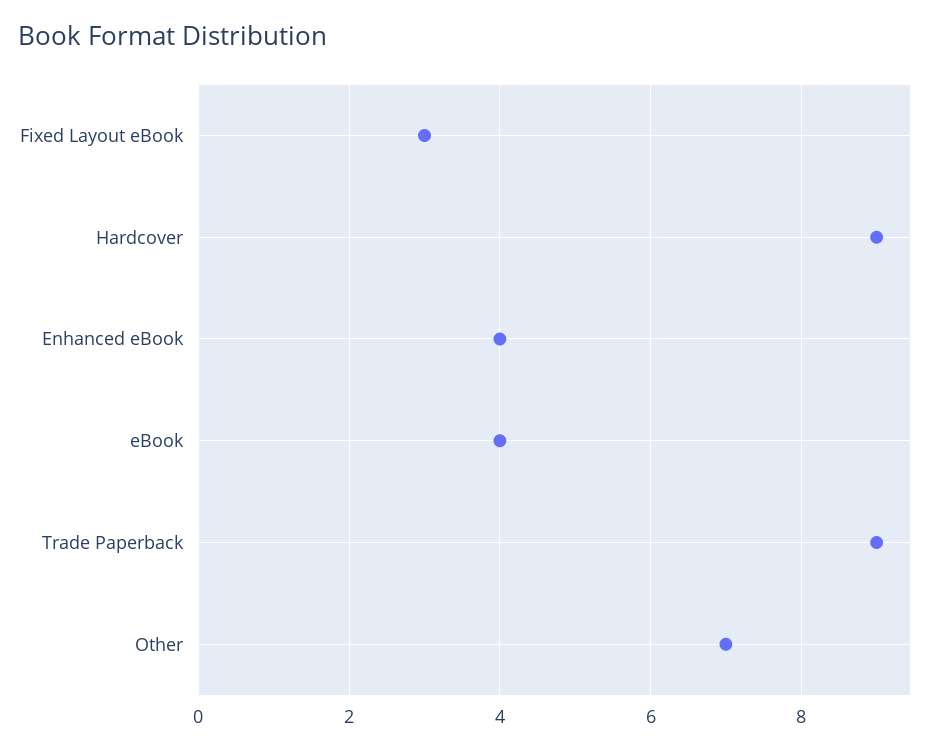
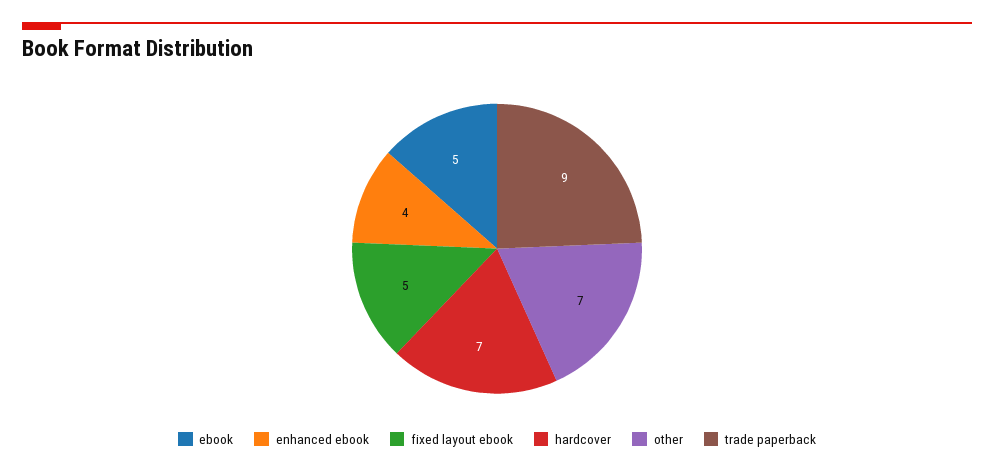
Fixed Layout eBook: 3 -> 5
Hardcover: 9 -> 7
eBook: 4 -> 5

